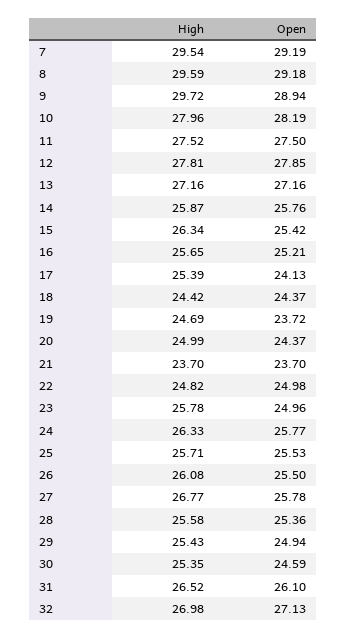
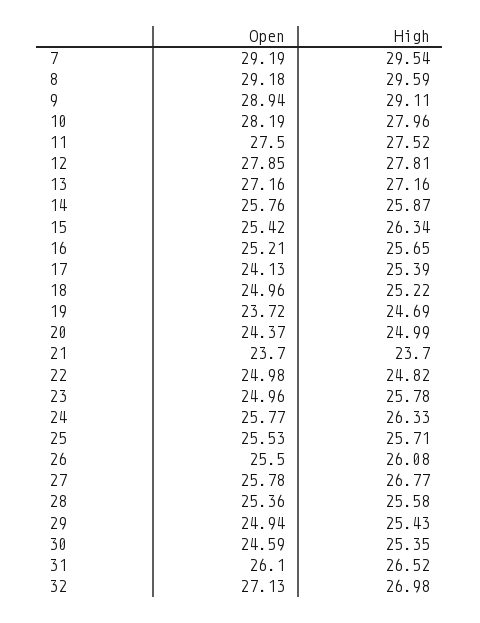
High, 9: 29.72 -> 29.11
High, 18: 24.42 -> 25.22
Open, 18: 24.37 -> 24.96

